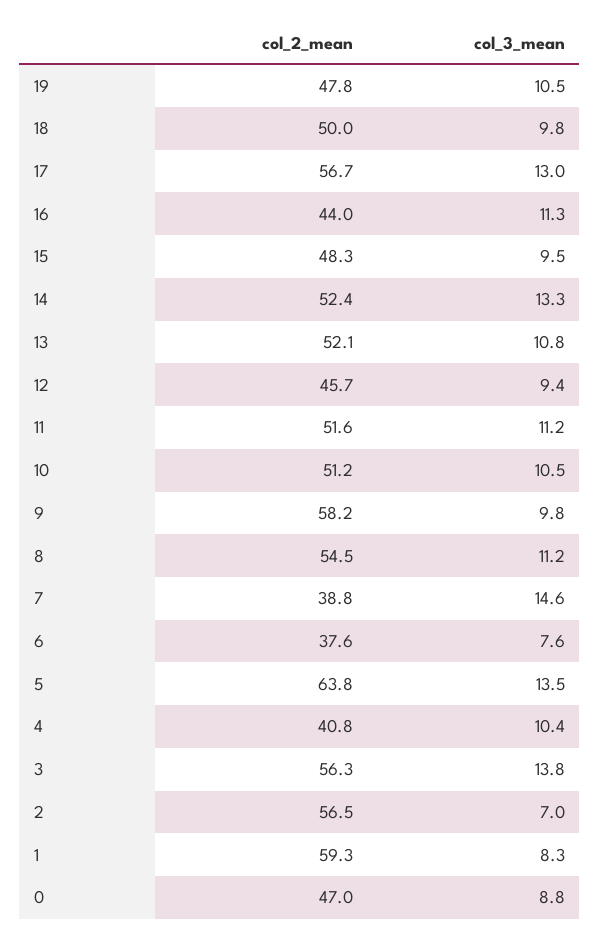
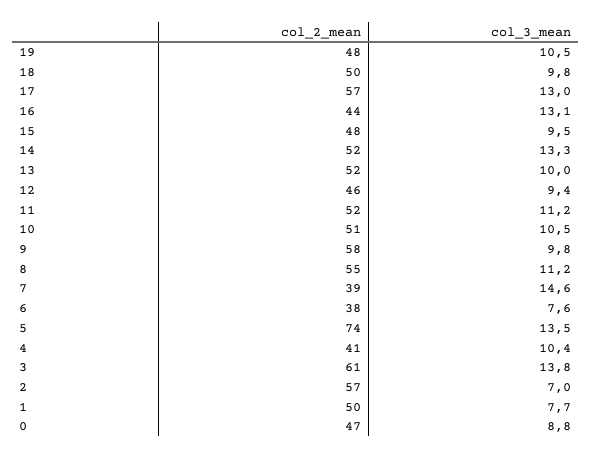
col_3_mean, 16: 11.3 -> 13.1
col_3_mean, 13: 10.8 -> 10
col_2_mean, 5: 63.8 -> 74
col_2_mean, 3: 56.3 -> 61
col_2_mean, 1: 59.3 -> 50
col_3_mean, 1: 8.3 -> 7.7

